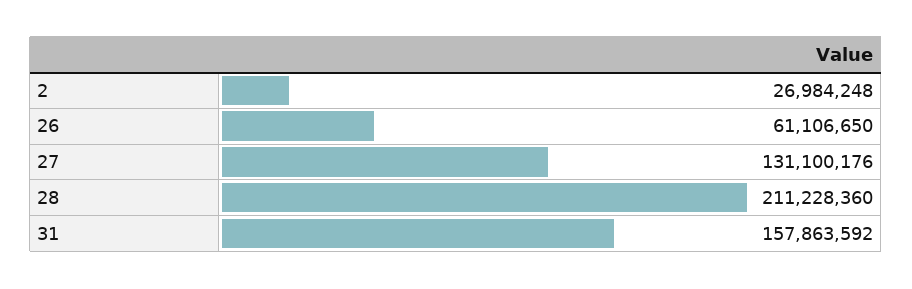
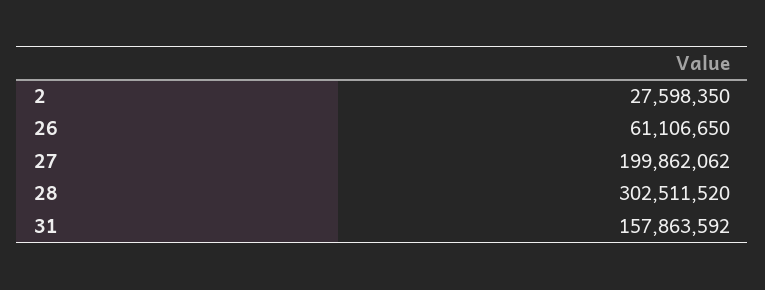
2: 26984248 -> 27598350
27: 131100176 -> 199862062
28: 211228360 -> 302511520

